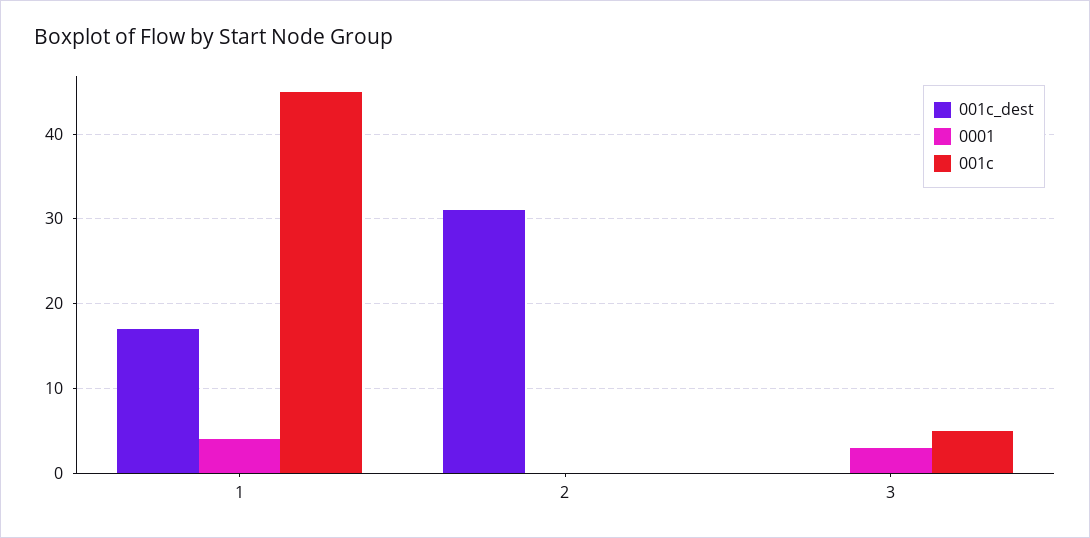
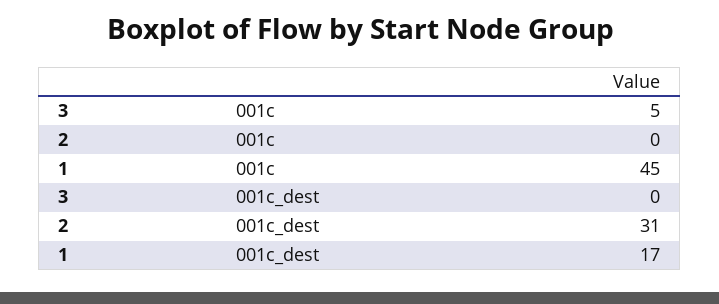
0001, 1: 4 -> none
0001, 2: 0 -> none
0001, 3: 3 -> none

